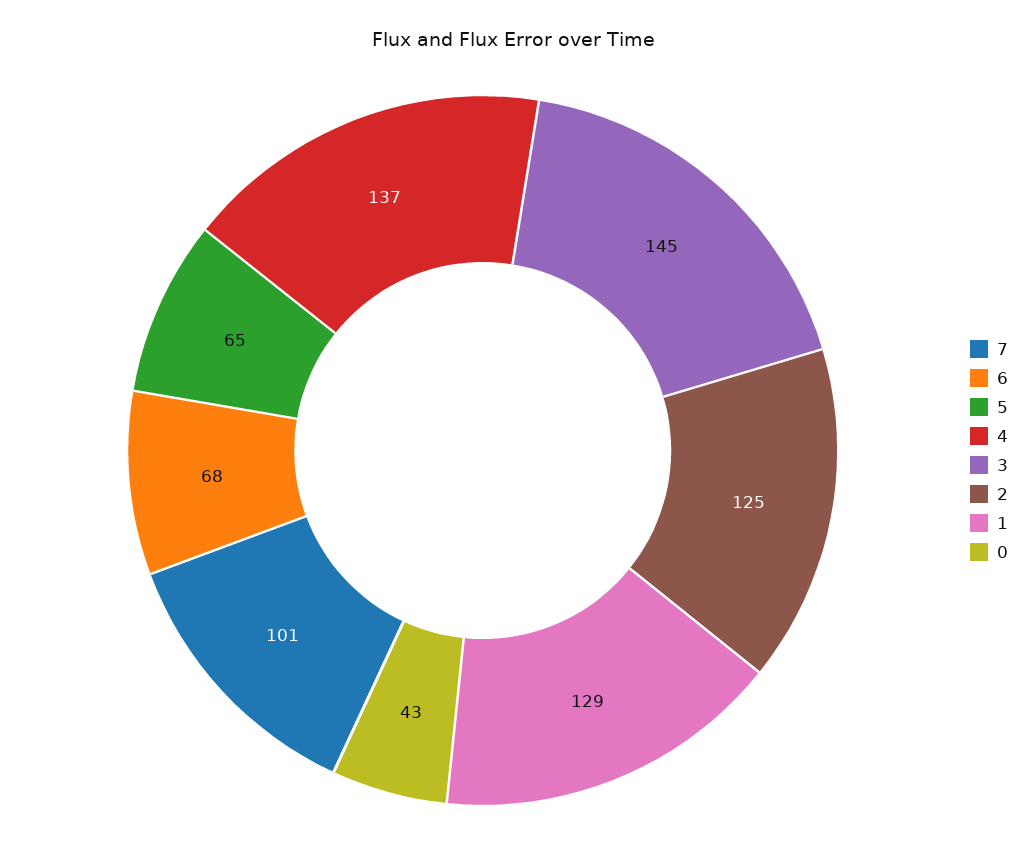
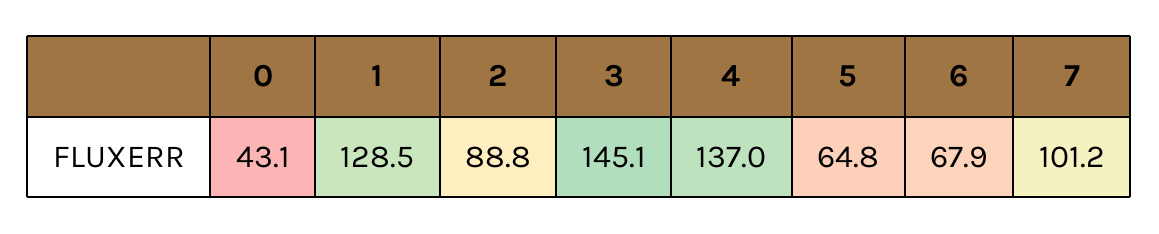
2: 125 -> 88.8

